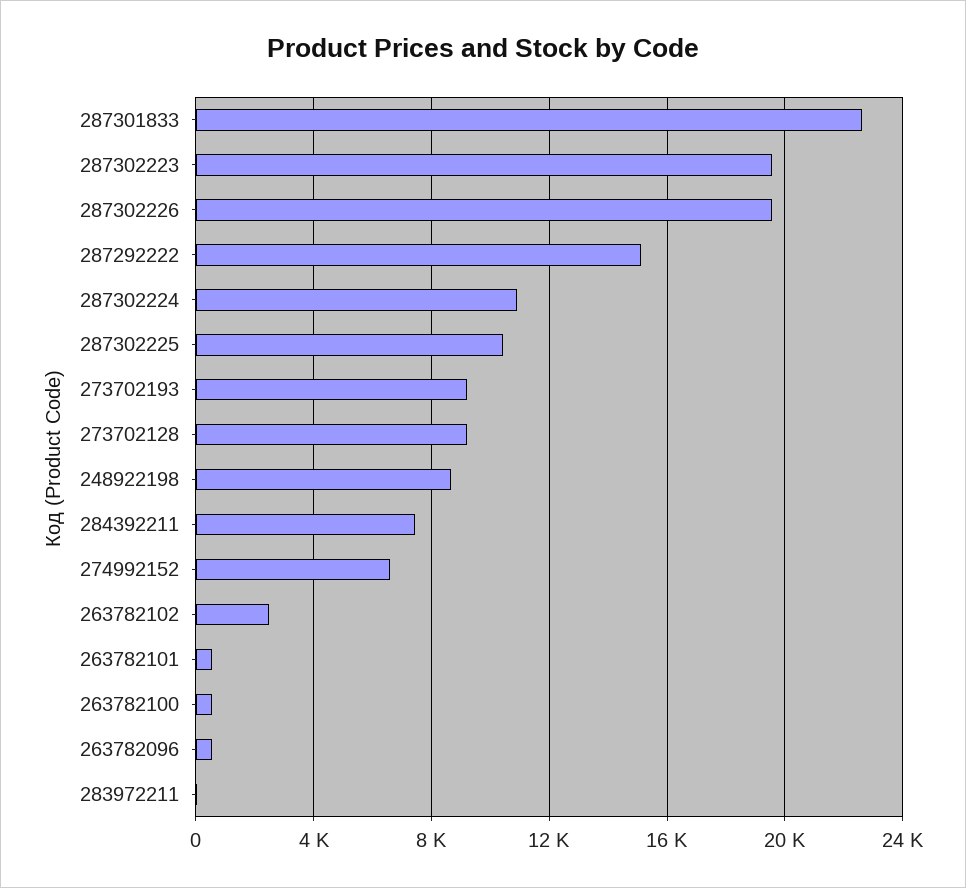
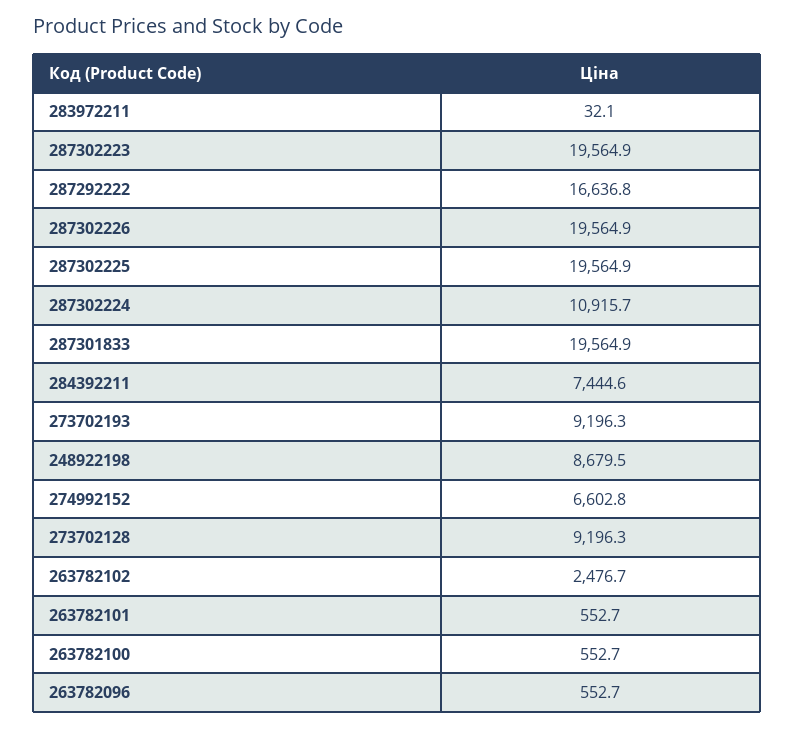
287301833: 22500 -> 19564.9
287292222: 15000 -> 16636.8
287302225: 10500 -> 19564.9

